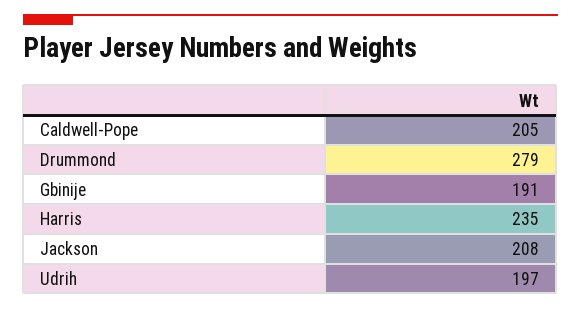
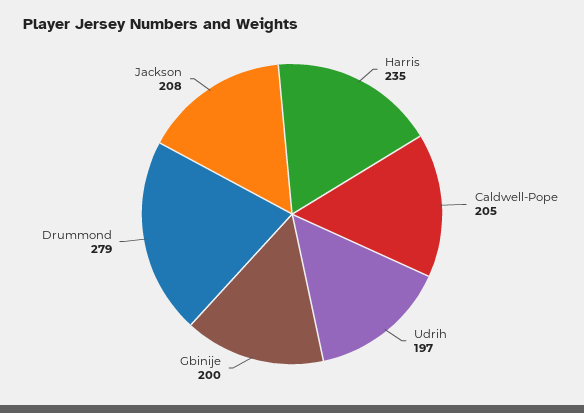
Gbinije: 191 -> 200

